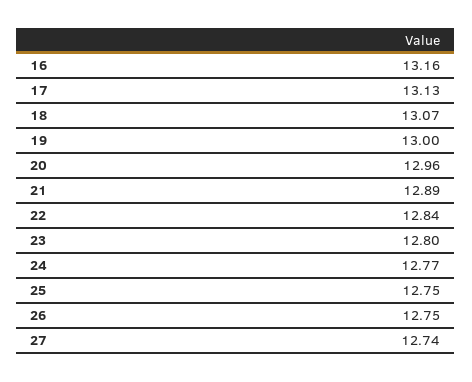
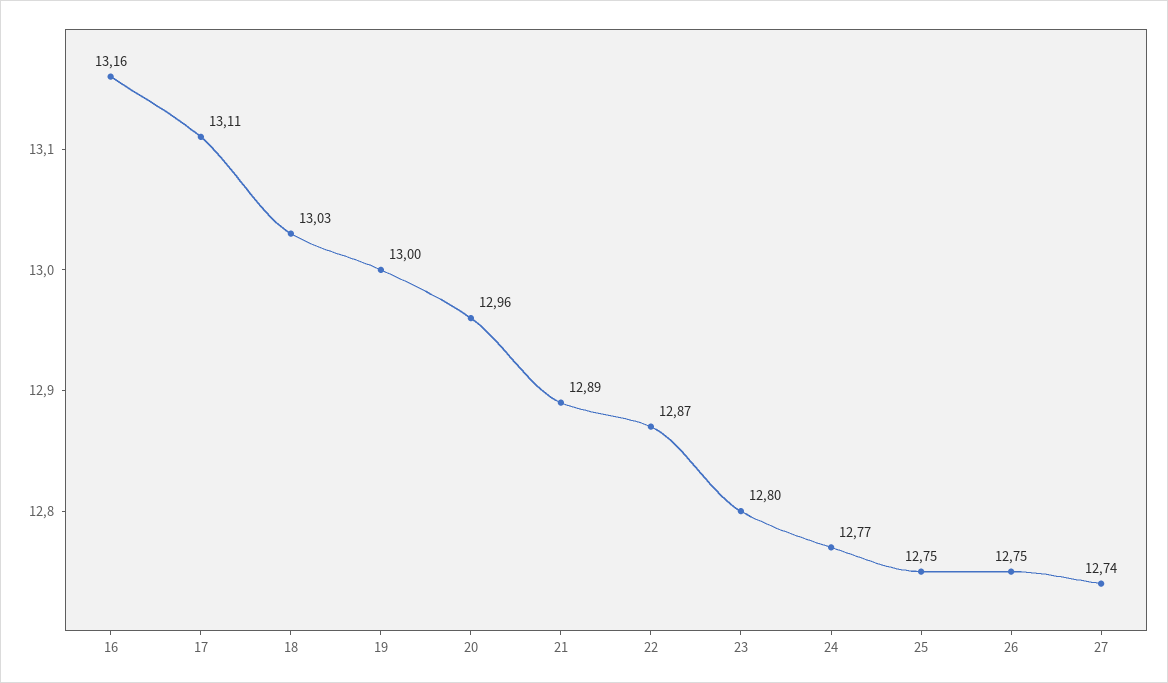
17: 13.13 -> 13.11
18: 13.07 -> 13.03
22: 12.84 -> 12.87

